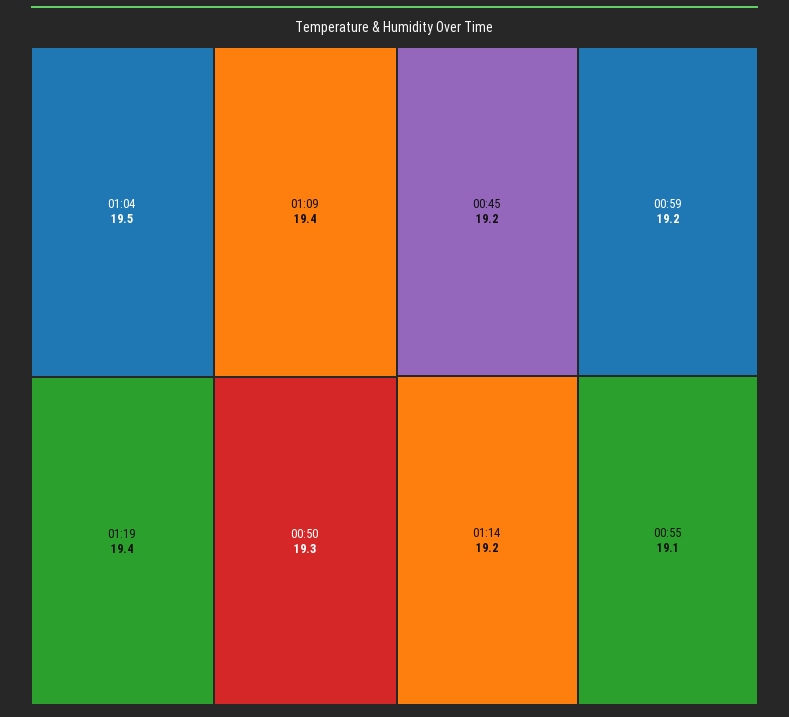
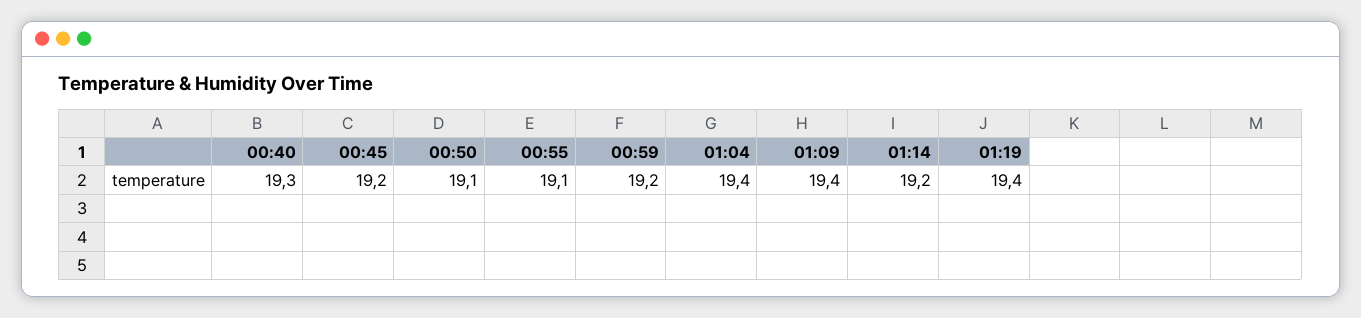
01:04: 19.5 -> 19.4
00:50: 19.3 -> 19.1
00:40: none -> 19.3

